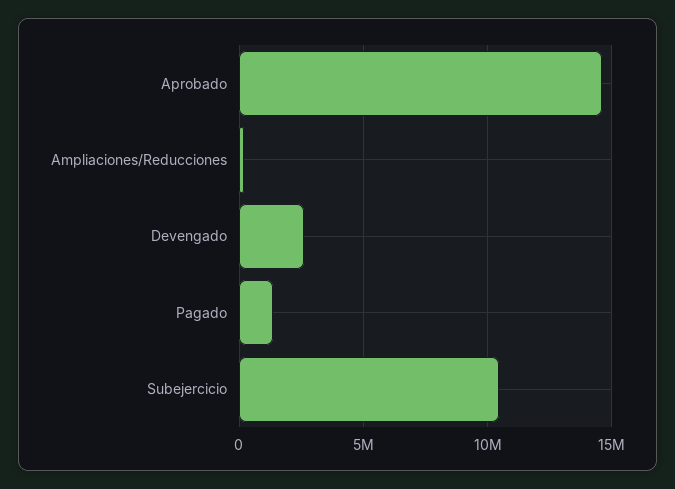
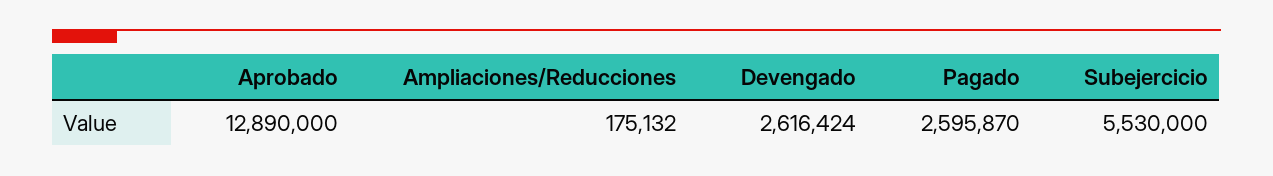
Aprobado: 14500000 -> 12890000
Pagado: 1500000 -> 2595870
Subejercicio: 10500000 -> 5530000

